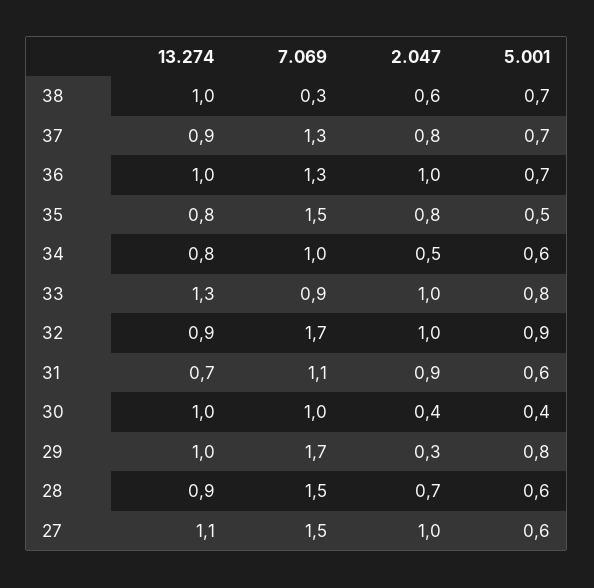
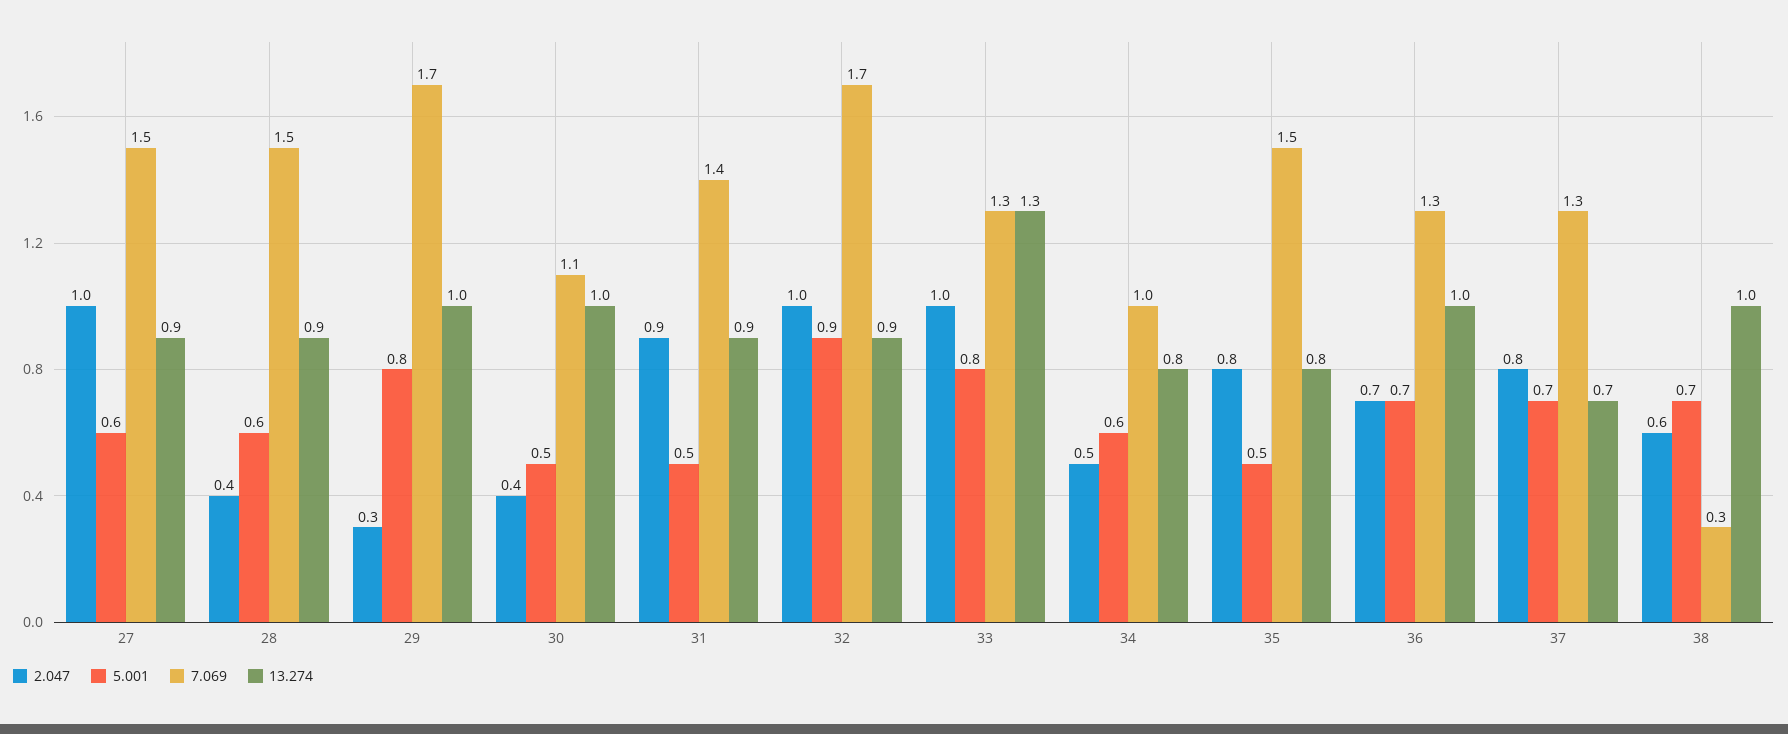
13.274, 37: 0.9 -> 0.7
2.047, 36: 1 -> 0.7
7.069, 33: 0.9 -> 1.3
13.274, 31: 0.7 -> 0.9
7.069, 31: 1.1 -> 1.4
5.001, 31: 0.6 -> 0.5
7.069, 30: 1 -> 1.1
5.001, 30: 0.4 -> 0.5
2.047, 28: 0.7 -> 0.4
13.274, 27: 1.1 -> 0.9

